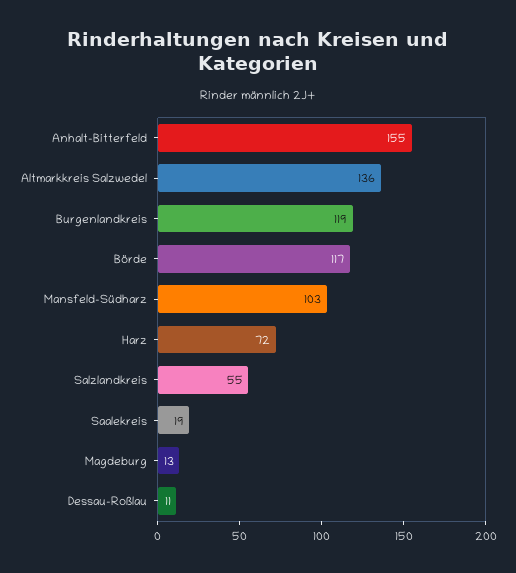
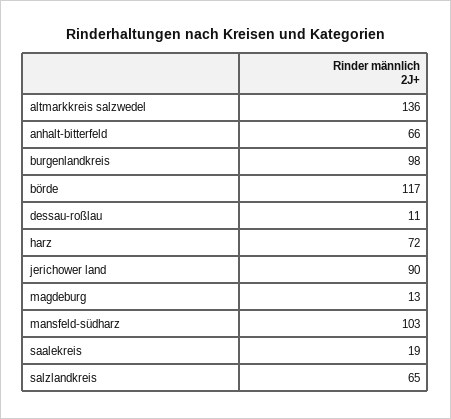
Anhalt-Bitterfeld: 155 -> 66
Burgenlandkreis: 119 -> 98
Salzlandkreis: 55 -> 65
jerichower land: none -> 90

